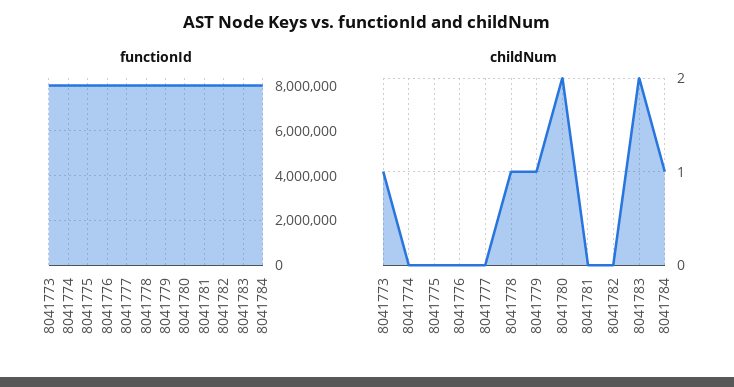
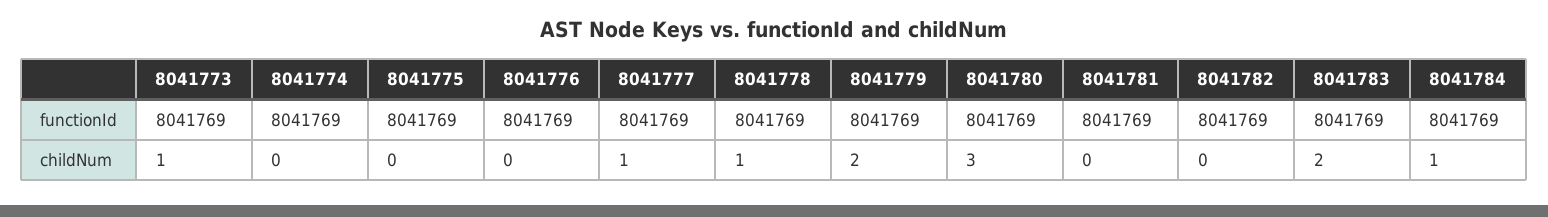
childNum, 8041777: 0 -> 1
childNum, 8041779: 1 -> 2
childNum, 8041780: 2 -> 3

